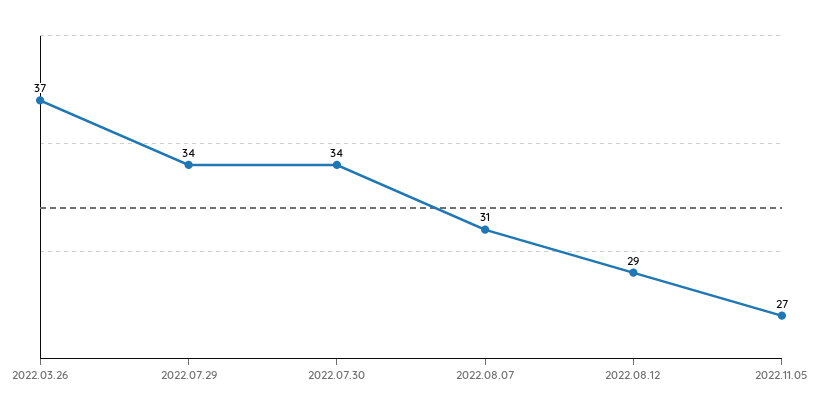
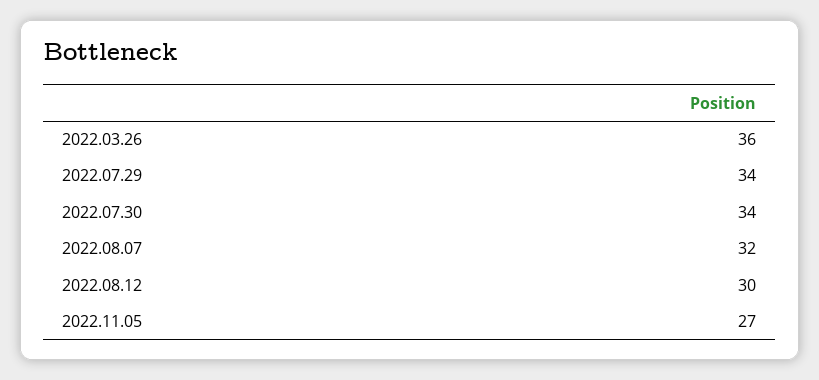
2022.03.26: 37 -> 36
2022.08.07: 31 -> 32
2022.08.12: 29 -> 30

